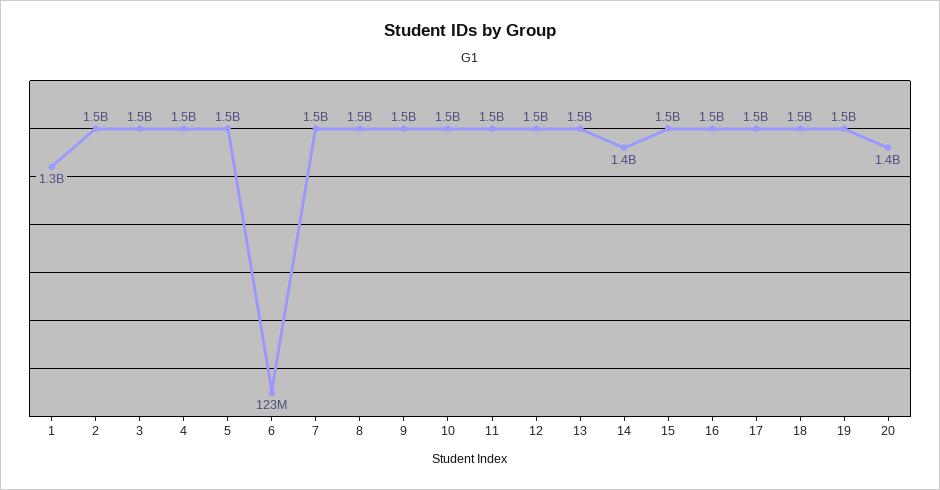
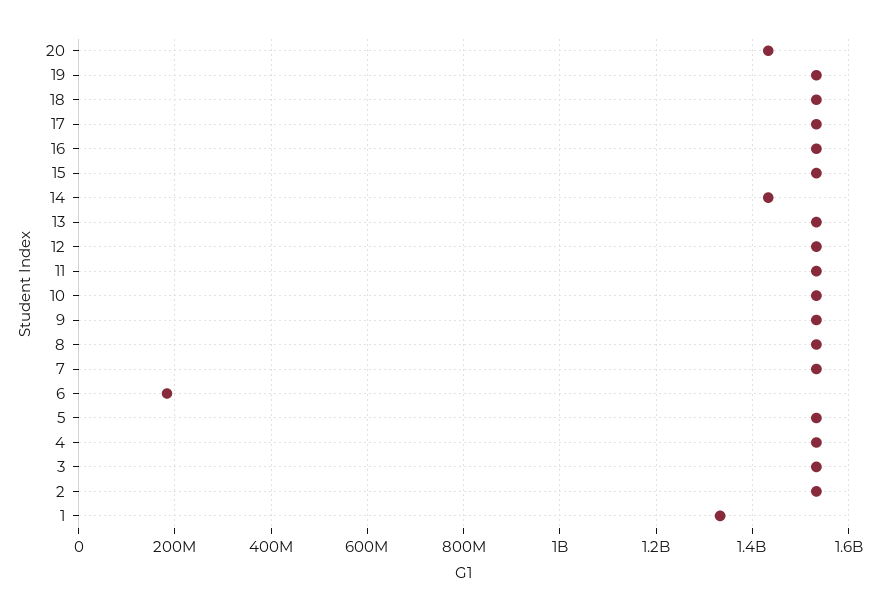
6: 123000000 -> 180000000

